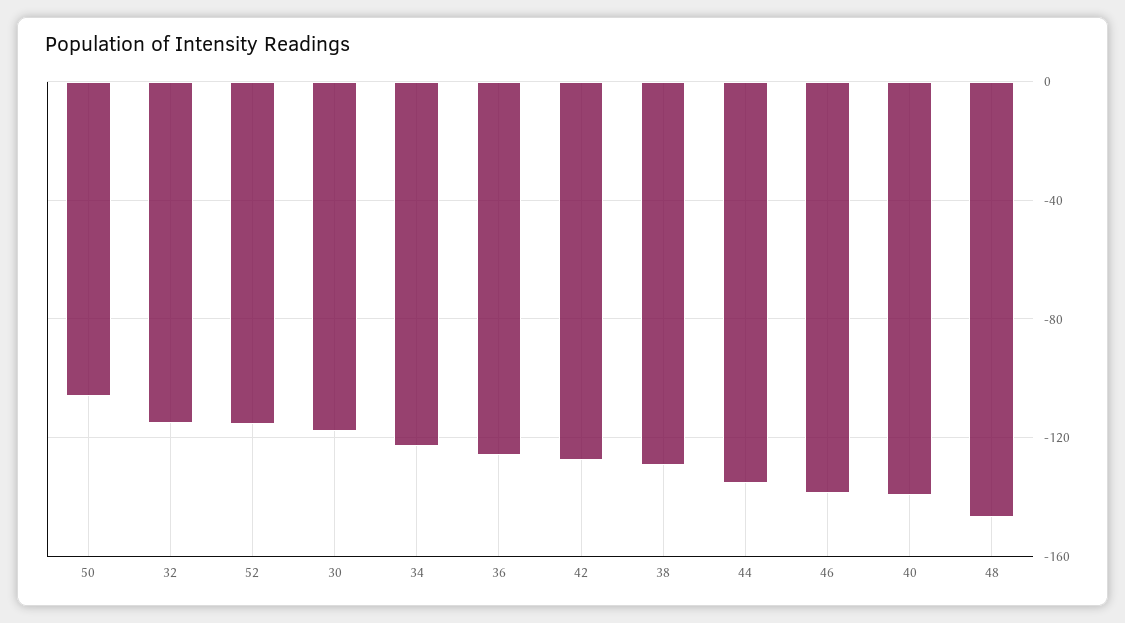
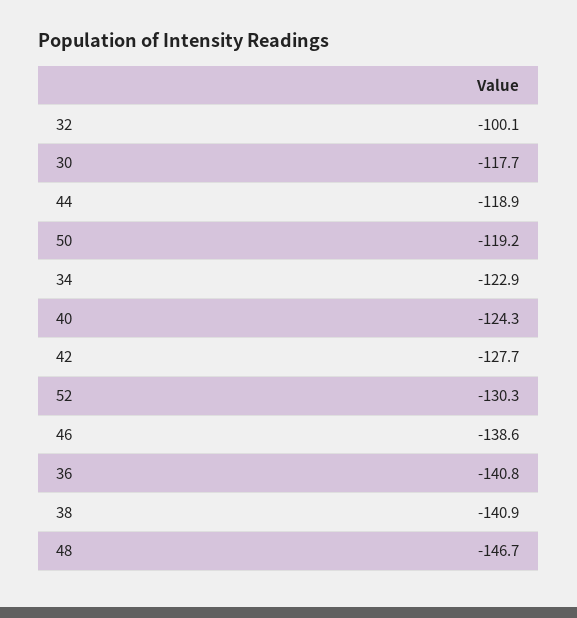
50: -105 -> -119.2
32: -115 -> -100.1
52: -115 -> -130.3
36: -125 -> -140.8
38: -130 -> -140.9
44: -135 -> -118.9
40: -140 -> -124.3

